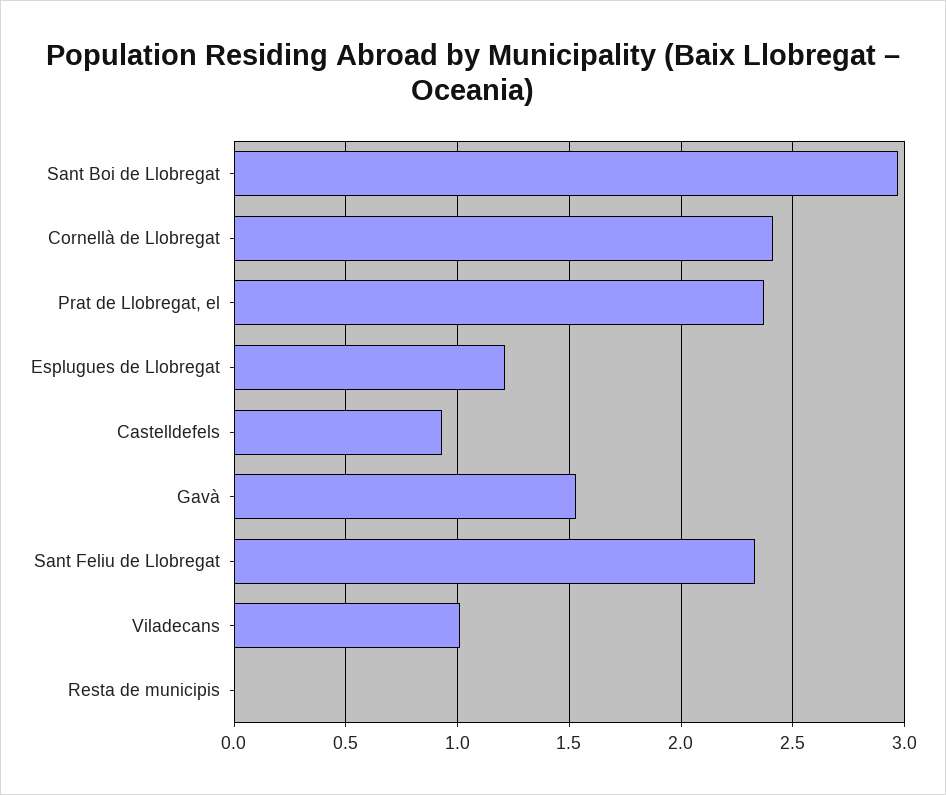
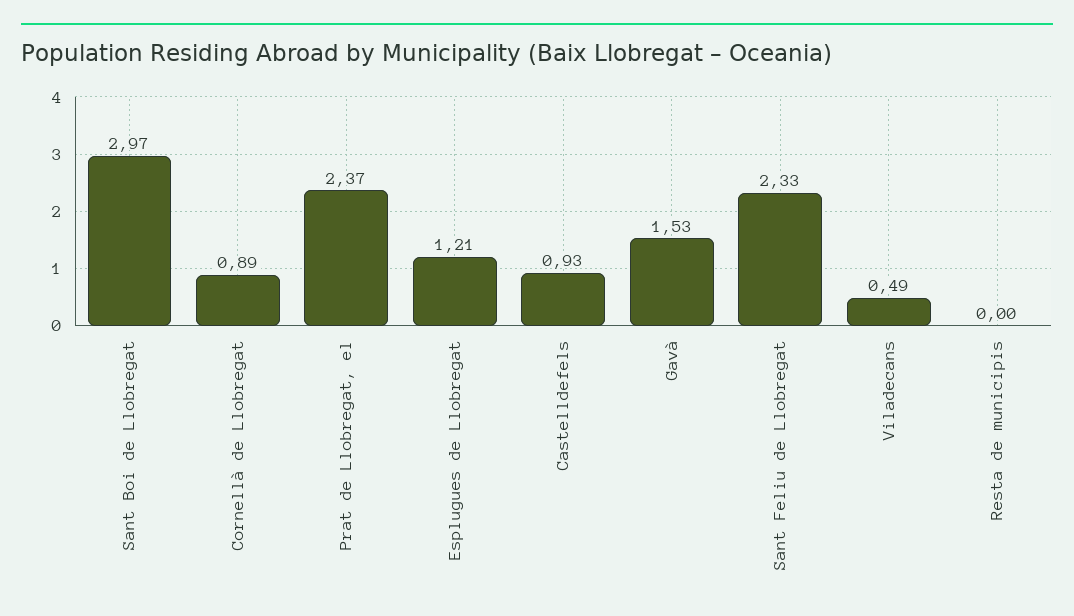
Cornellà de Llobregat: 2.4 -> 0.89
Viladecans: 1 -> 0.49

